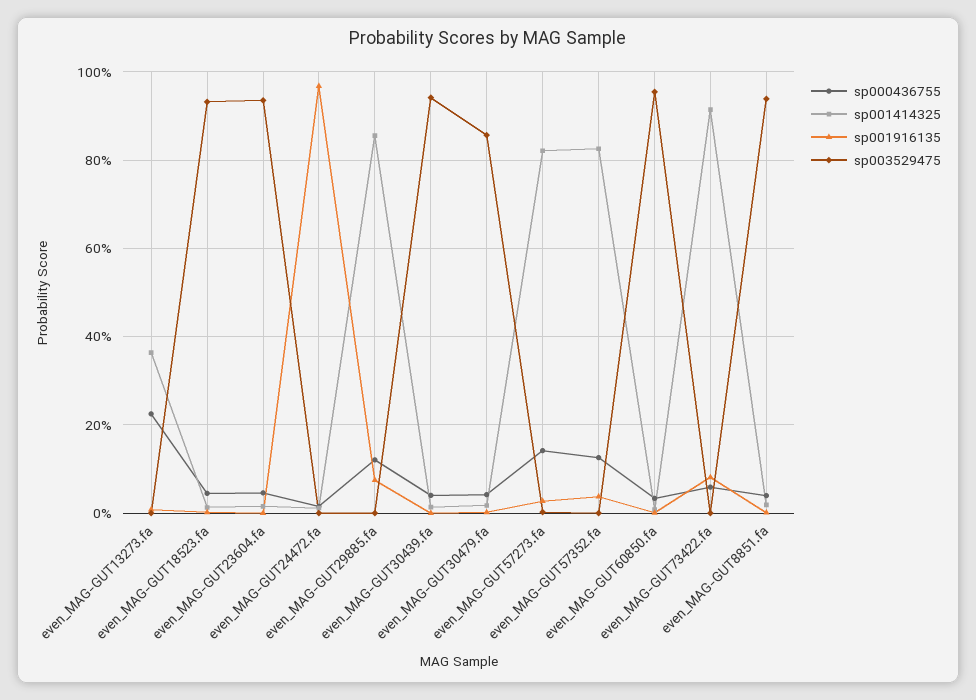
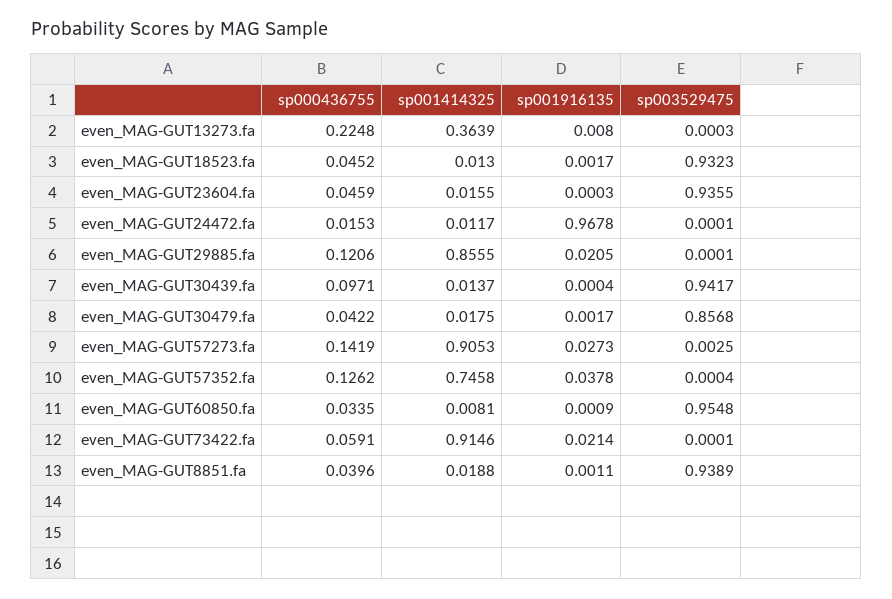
sp001916135, even_MAG-GUT29885.fa: 0.08 -> 0.0205
sp000436755, even_MAG-GUT30439.fa: 0.04 -> 0.0971
sp001414325, even_MAG-GUT57273.fa: 0.82 -> 0.9053
sp001414325, even_MAG-GUT57352.fa: 0.82 -> 0.7458
sp001916135, even_MAG-GUT73422.fa: 0.08 -> 0.0214

